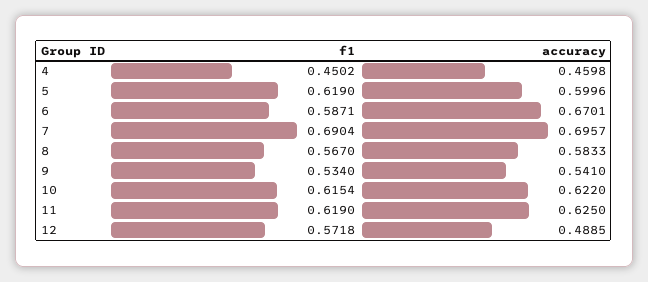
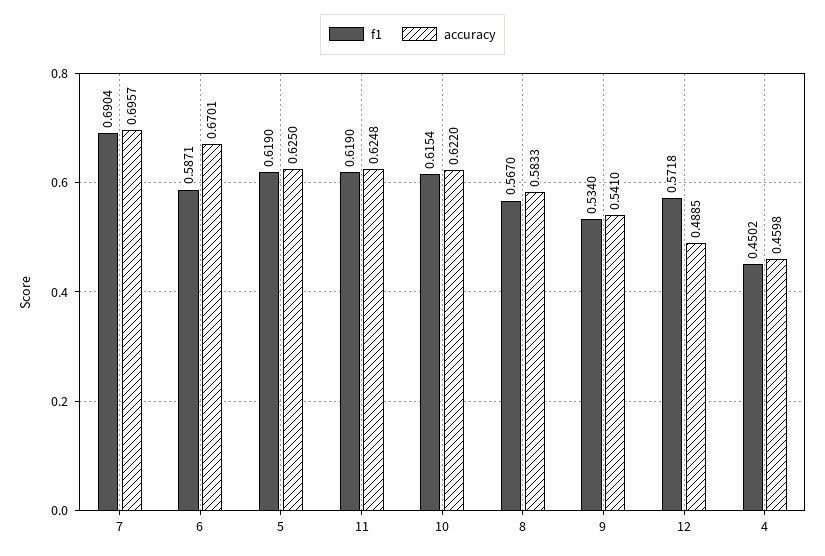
accuracy, 5: 0.5996 -> 0.625
accuracy, 11: 0.625 -> 0.6248

